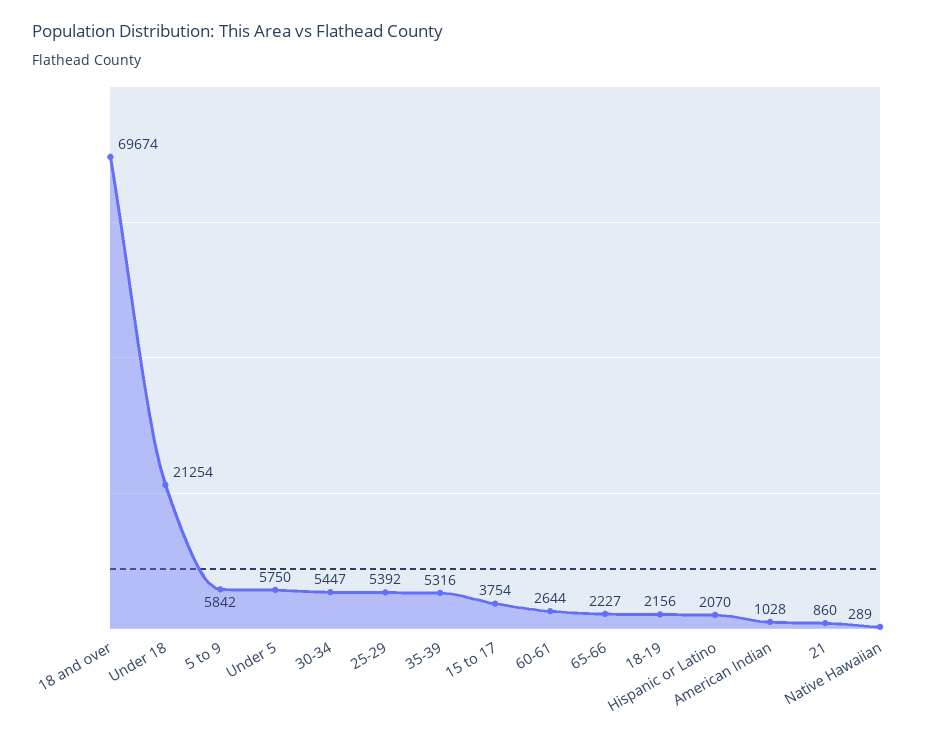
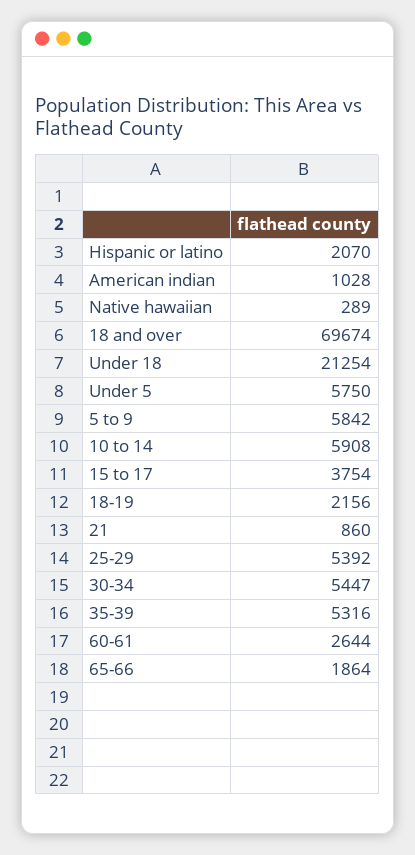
65-66: 2227 -> 1864
10 to 14: none -> 5908

